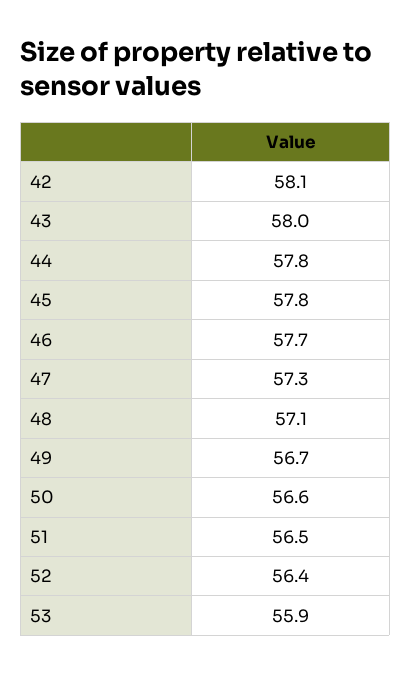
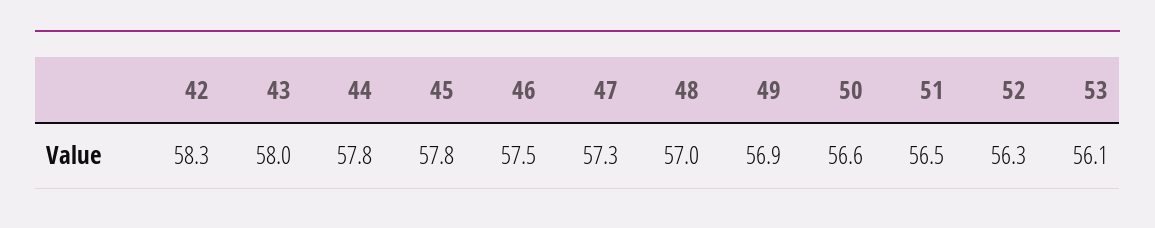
42: 58.1 -> 58.3
46: 57.7 -> 57.5
48: 57.1 -> 57
49: 56.7 -> 56.9
52: 56.4 -> 56.3
53: 55.9 -> 56.1

